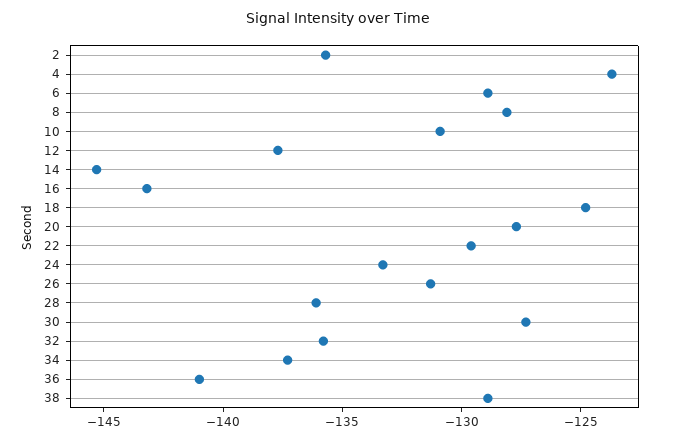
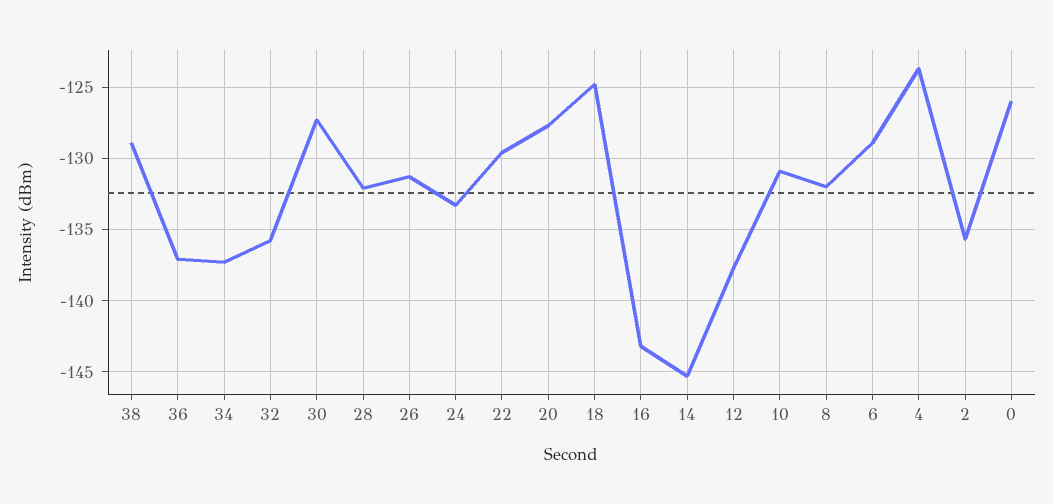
8: -128 -> -132
28: -136 -> -132
36: -141 -> -137
0: none -> -126

